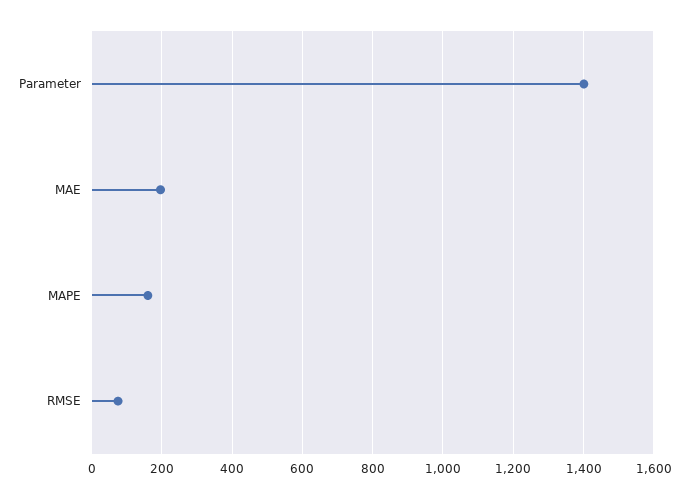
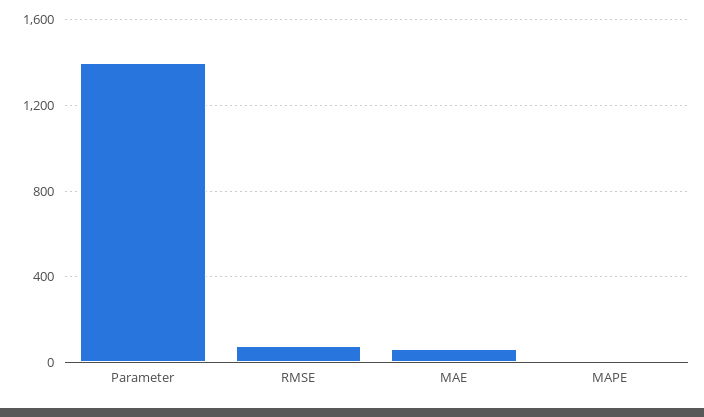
MAE: 200 -> 50
MAPE: 160 -> 0

